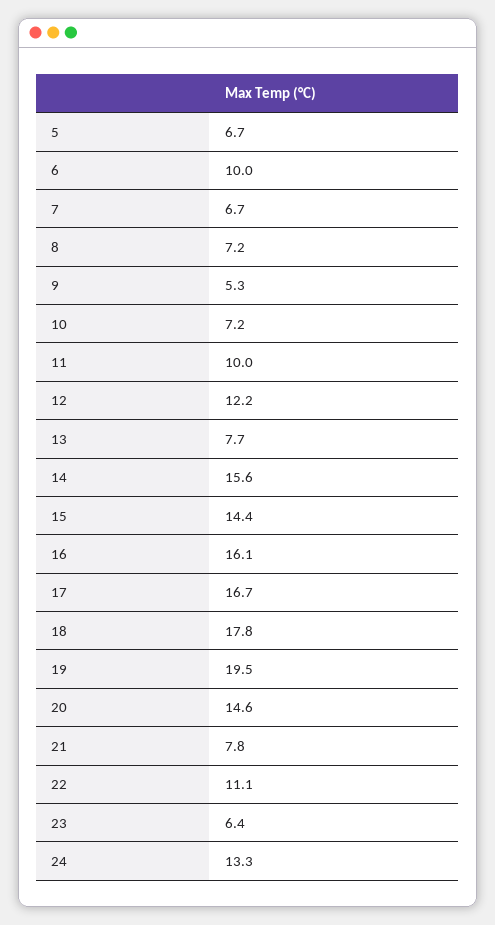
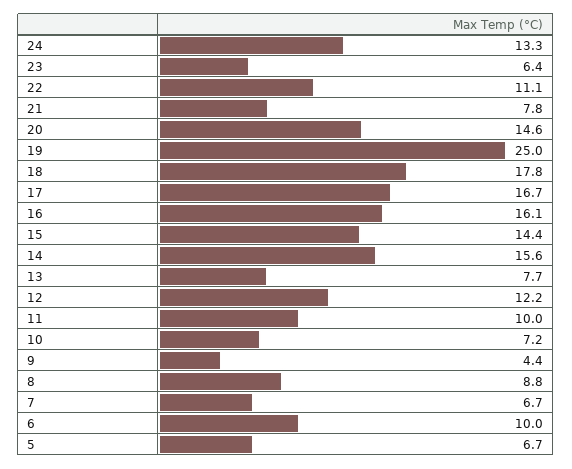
8: 7.2 -> 8.8
9: 5.3 -> 4.4
19: 19.5 -> 25

